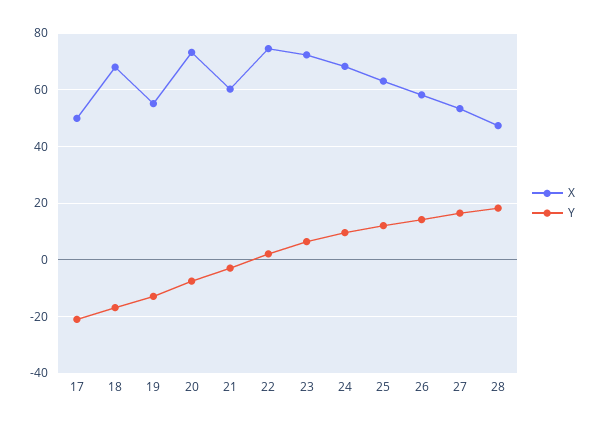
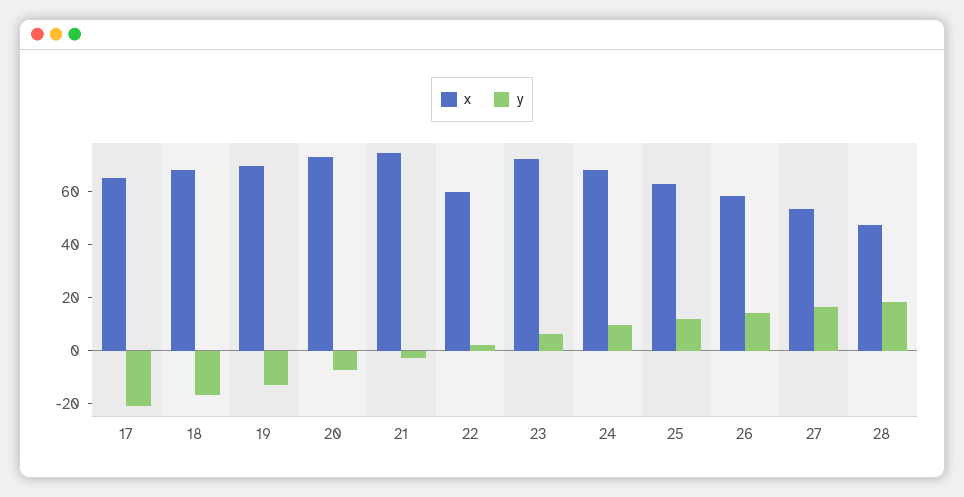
X, 17: 50 -> 65
X, 19: 55 -> 70
X, 21: 60 -> 75
X, 22: 75 -> 60

